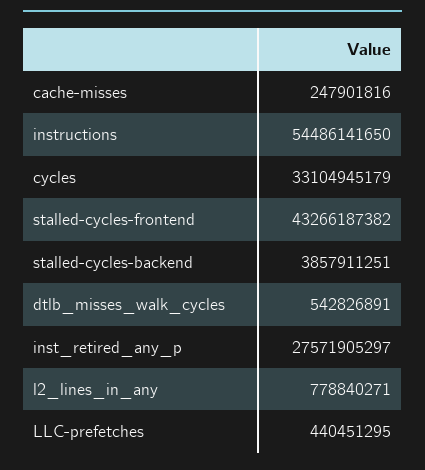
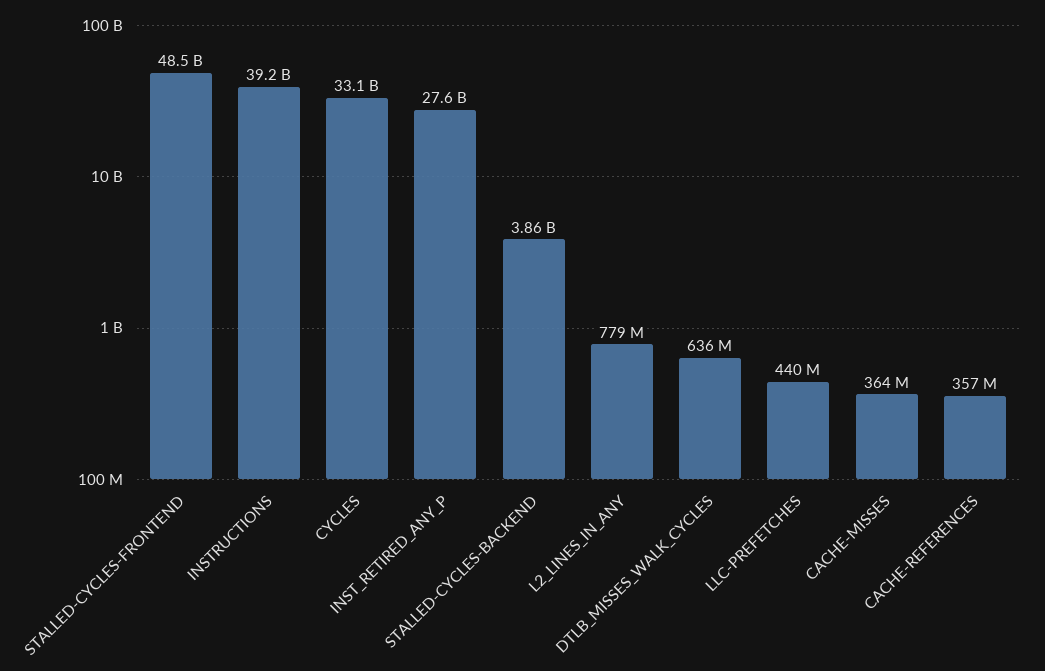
cache-misses: 247901816 -> 364000000
instructions: 54486141650 -> 39200000000
stalled-cycles-frontend: 43266187382 -> 48500000000
dtlb_misses_walk_cycles: 542826891 -> 636000000
CACHE-REFERENCES: none -> 357000000

